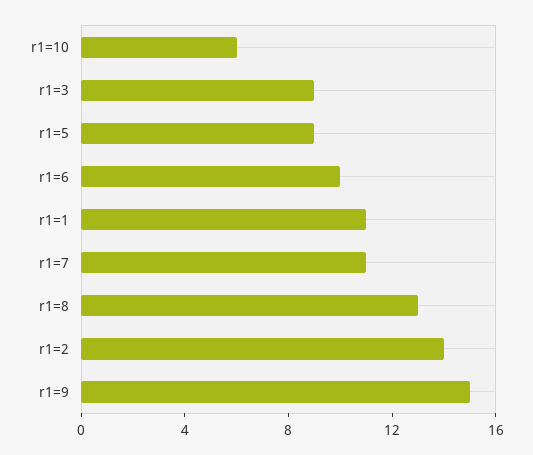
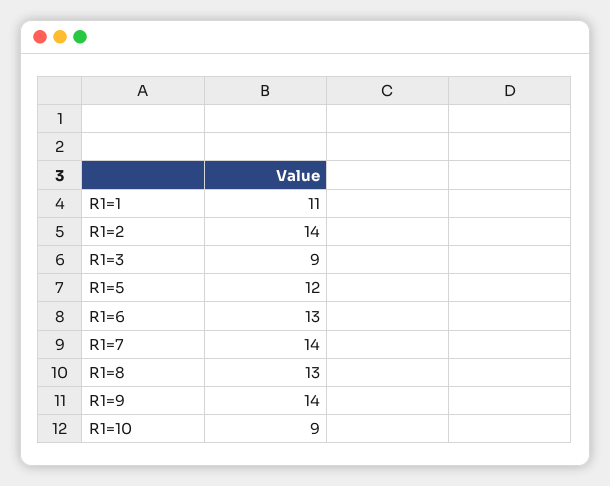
r1=10: 6 -> 9
r1=5: 9 -> 12
r1=6: 10 -> 13
r1=7: 11 -> 14
r1=9: 15 -> 14

